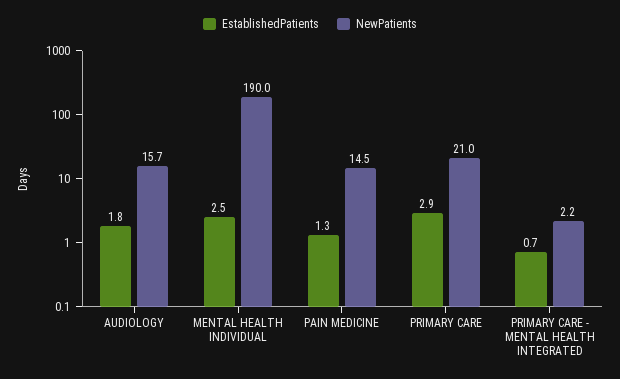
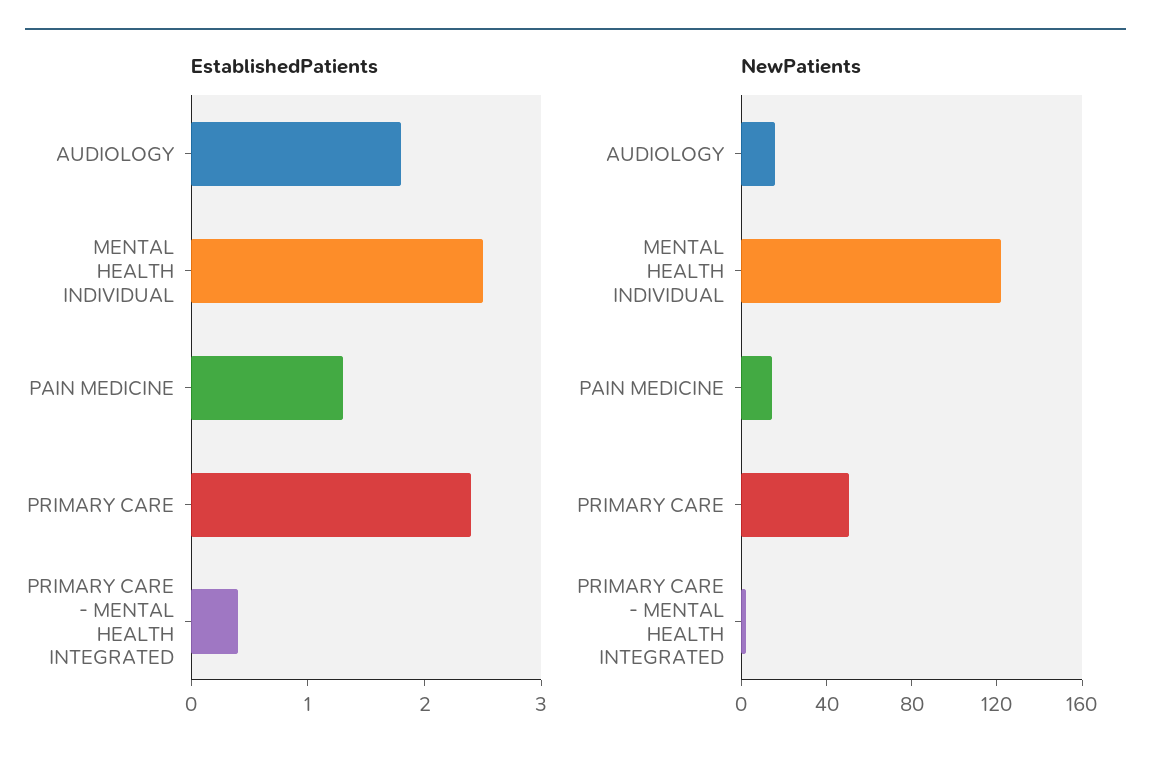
NewPatients, MENTAL HEALTH INDIVIDUAL: 190 -> 120
EstablishedPatients, PRIMARY CARE: 2.9 -> 2.4
NewPatients, PRIMARY CARE: 21 -> 50
EstablishedPatients, PRIMARY CARE - MENTAL HEALTH INTEGRATED: 0.7 -> 0.4

